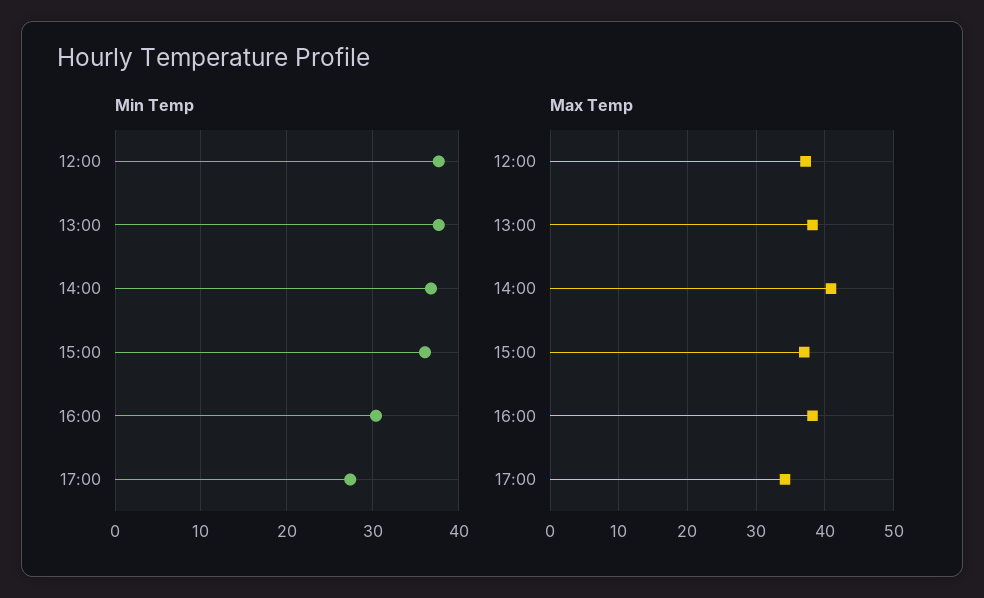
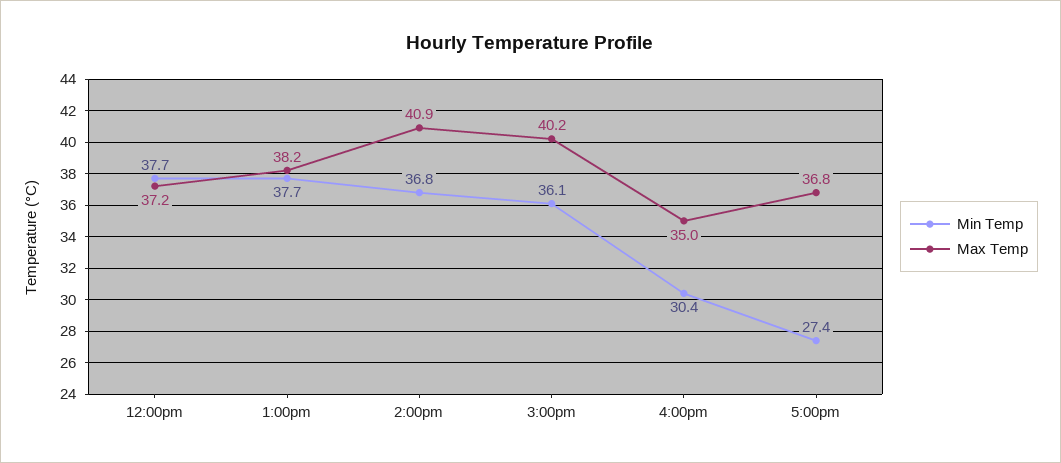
Max Temp, 15:00: 37 -> 40.2
Max Temp, 16:00: 38 -> 35
Max Temp, 17:00: 34 -> 36.8

